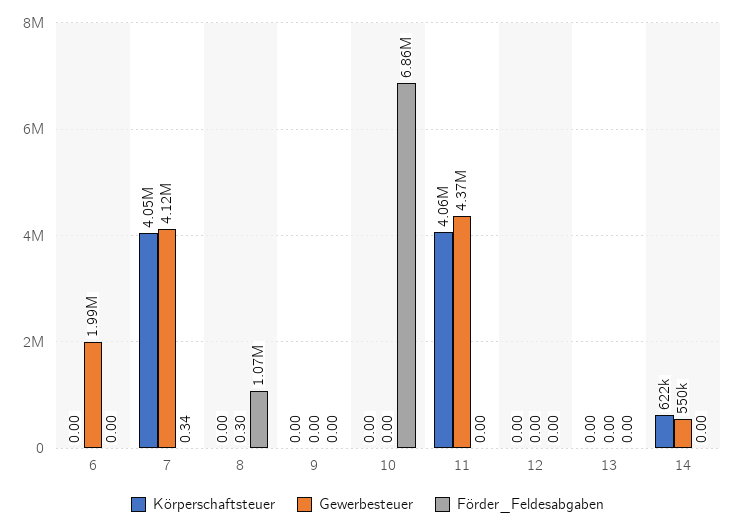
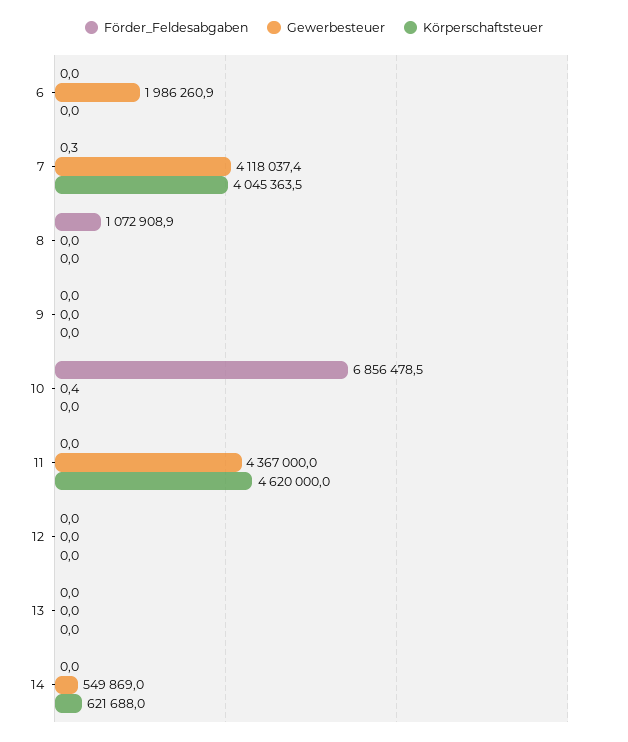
Gewerbesteuer, 8: 0.3 -> 0
Gewerbesteuer, 10: 0 -> 0.4
Körperschaftsteuer, 11: 4060000 -> 4620000

